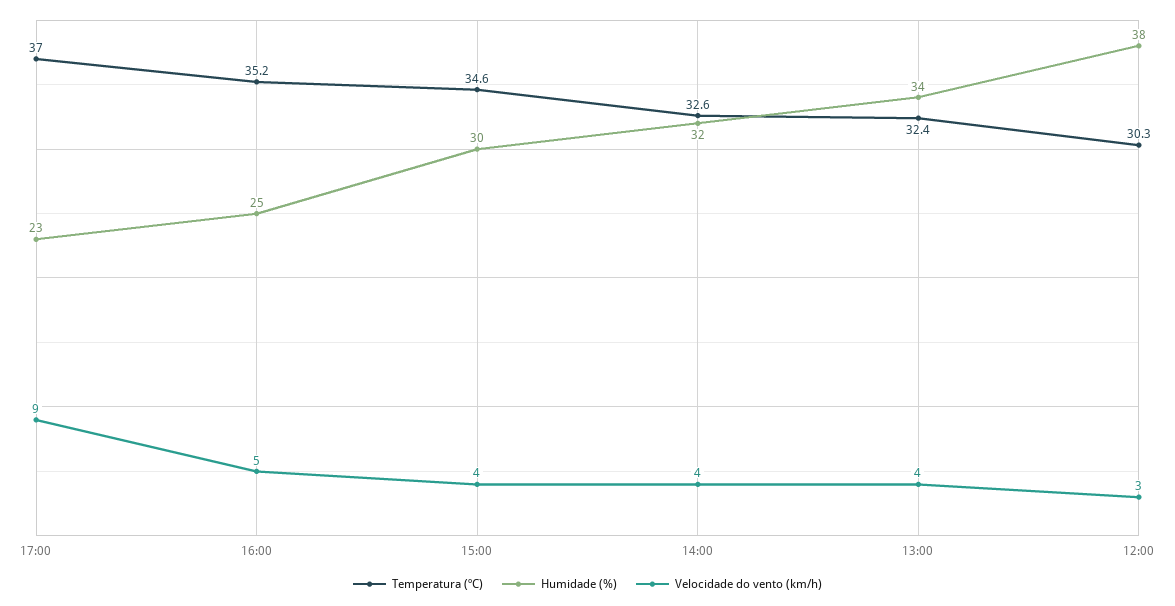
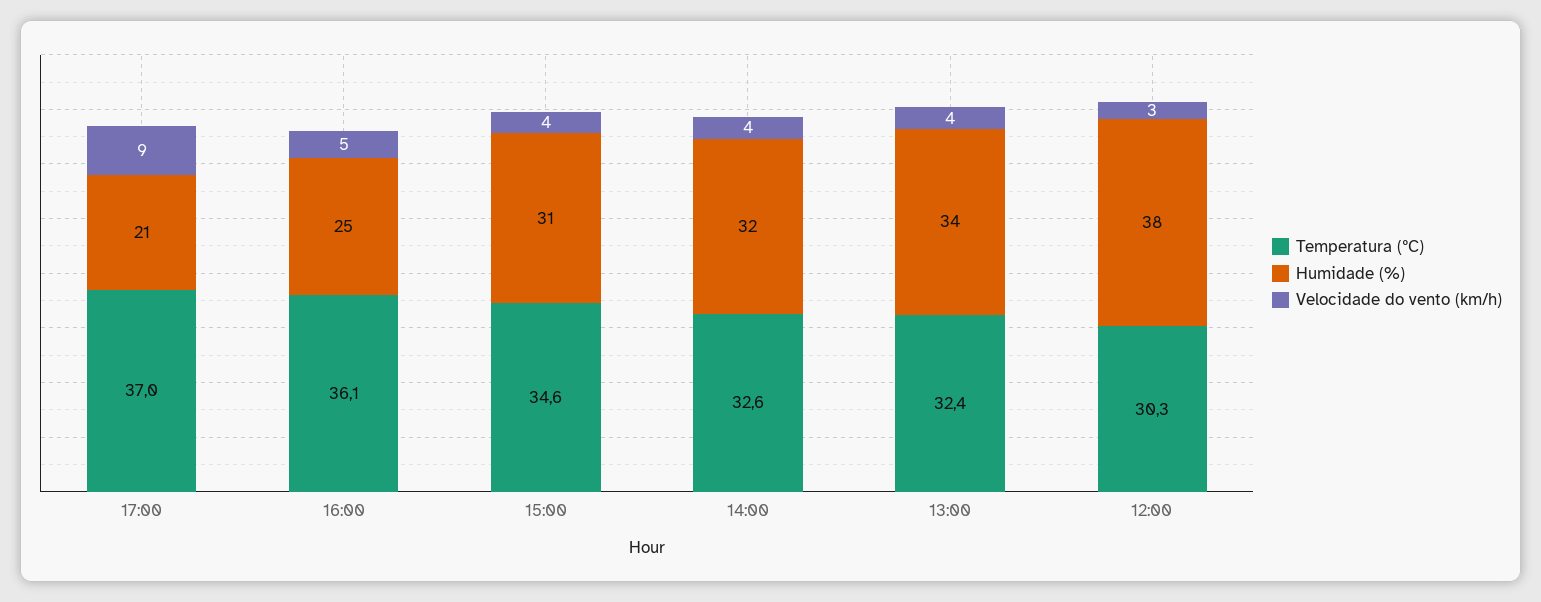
Humidade (%), 17:00: 23 -> 21
Temperatura (ºC), 16:00: 35.2 -> 36.1
Humidade (%), 15:00: 30 -> 31

